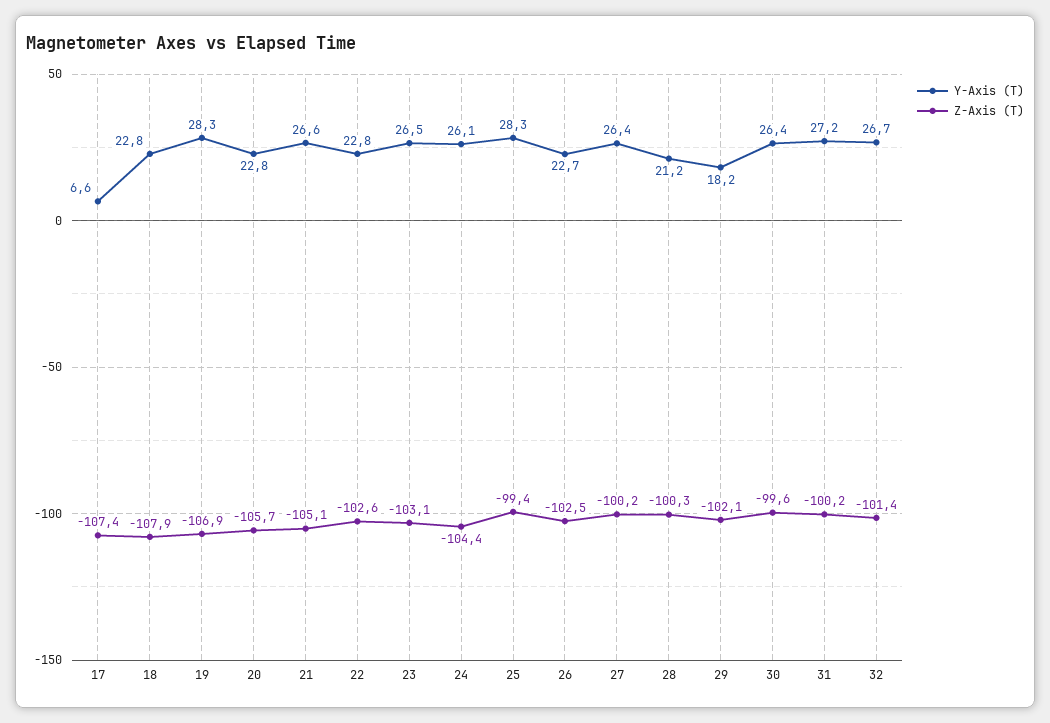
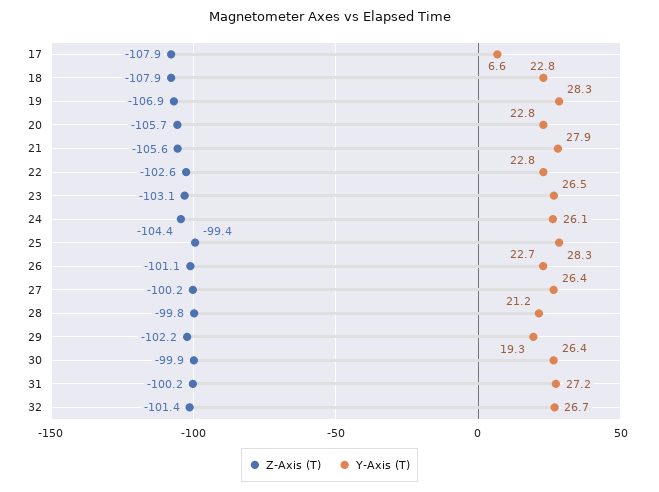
Z-Axis (T), 17: -107.4 -> -107.9
Y-Axis (T), 21: 26.6 -> 27.9
Z-Axis (T), 21: -105.1 -> -105.6
Z-Axis (T), 26: -102.5 -> -101.1
Z-Axis (T), 28: -100.3 -> -99.8
Y-Axis (T), 29: 18.2 -> 19.3
Z-Axis (T), 29: -102.1 -> -102.2
Z-Axis (T), 30: -99.6 -> -99.9

